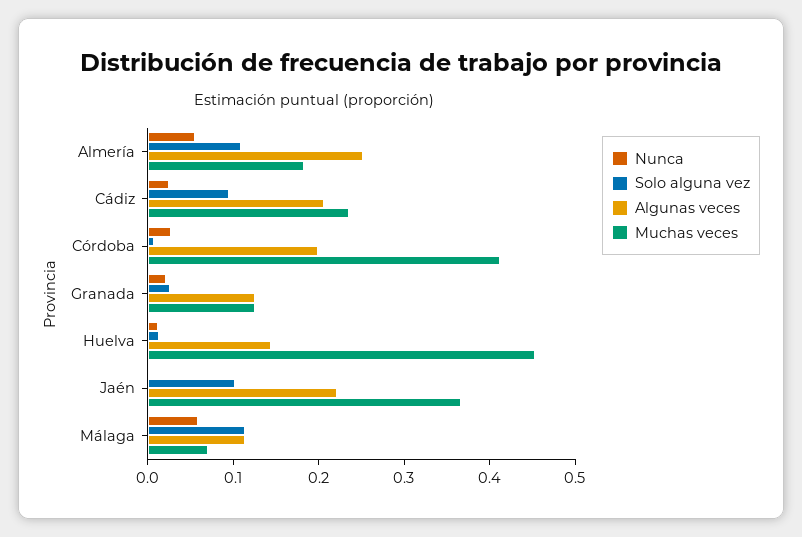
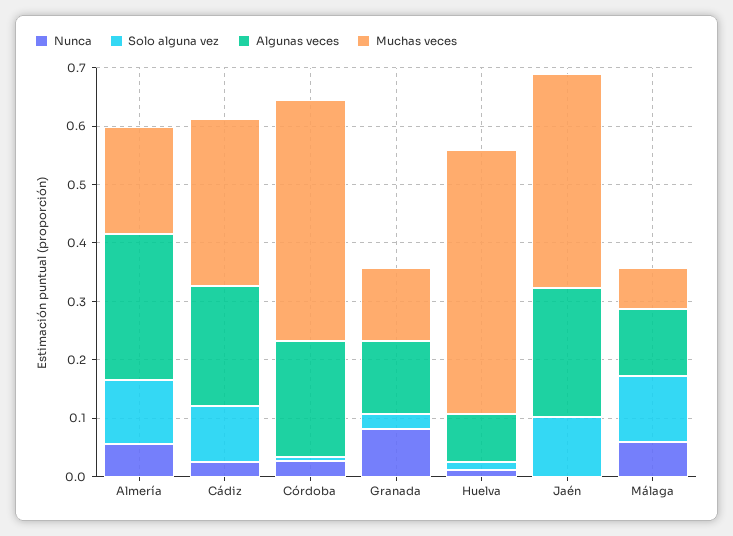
Muchas veces, Cádiz: 0.24 -> 0.28
Nunca, Granada: 0.02 -> 0.08
Algunas veces, Huelva: 0.14 -> 0.08

